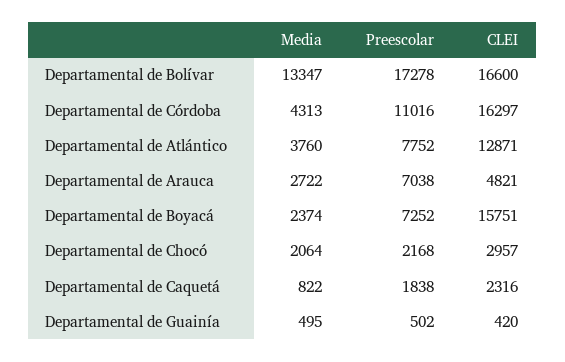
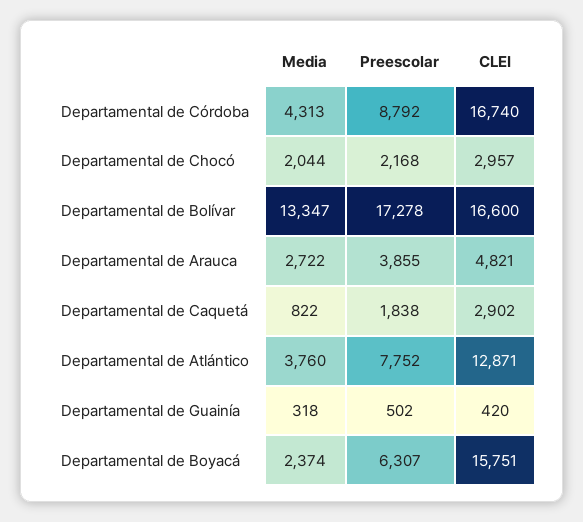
Preescolar, Departamental de Córdoba: 11016 -> 8792
CLEI, Departamental de Córdoba: 16297 -> 16740
Preescolar, Departamental de Arauca: 7038 -> 3855
Preescolar, Departamental de Boyacá: 7252 -> 6307
Media, Departamental de Chocó: 2064 -> 2044
CLEI, Departamental de Caquetá: 2316 -> 2902
Media, Departamental de Guainía: 495 -> 318

